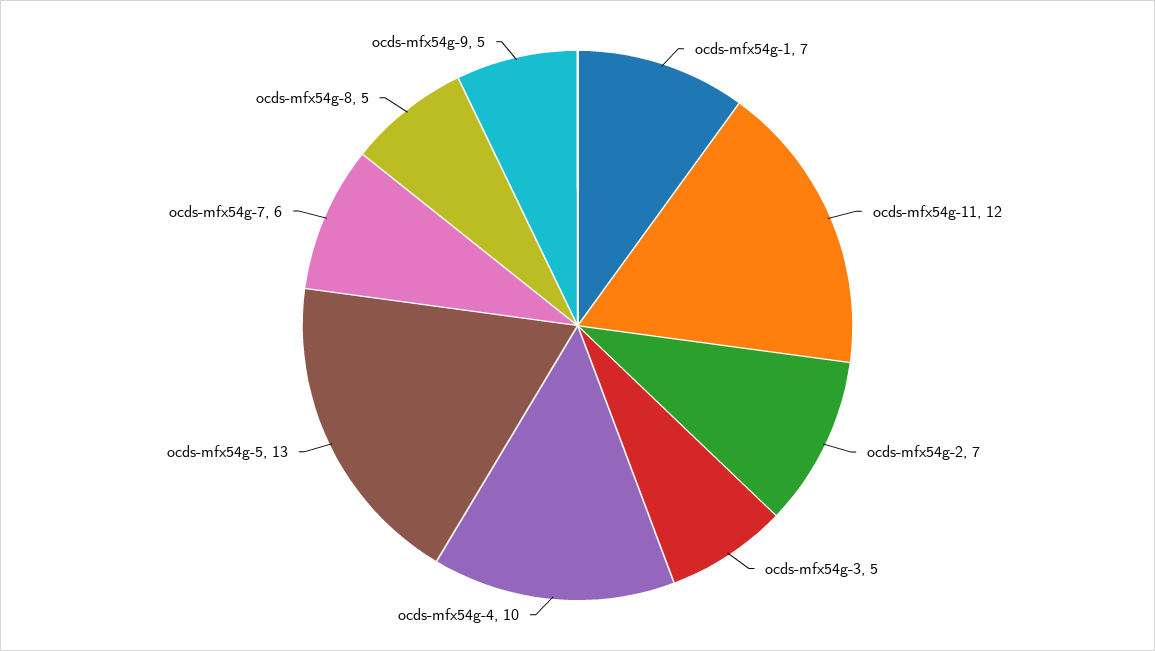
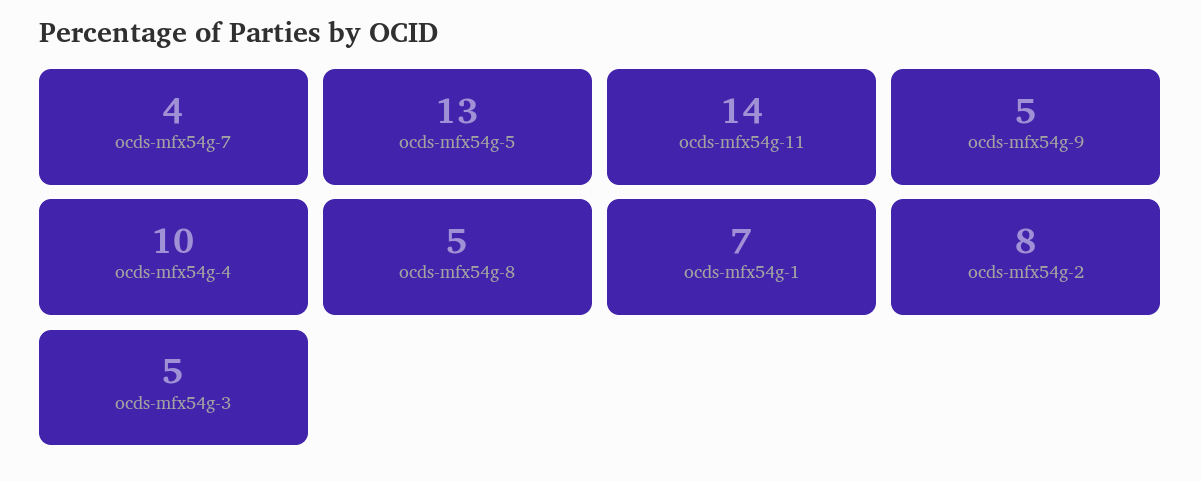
ocds-mfx54g-11: 12 -> 14
ocds-mfx54g-2: 7 -> 8
ocds-mfx54g-7: 6 -> 4

